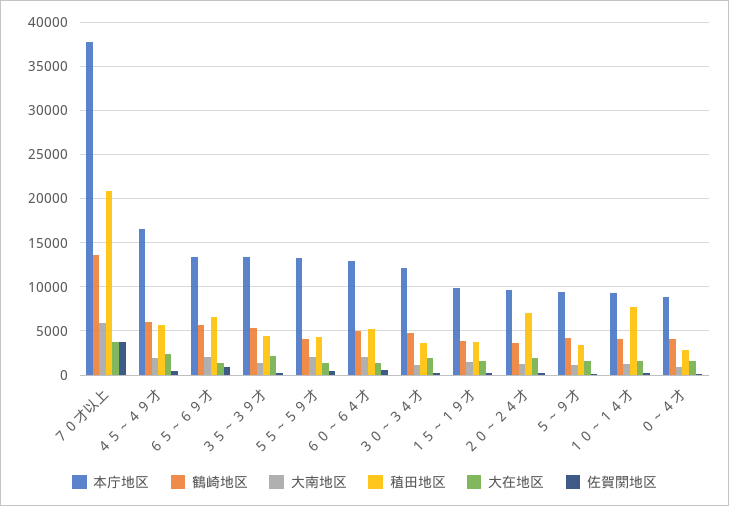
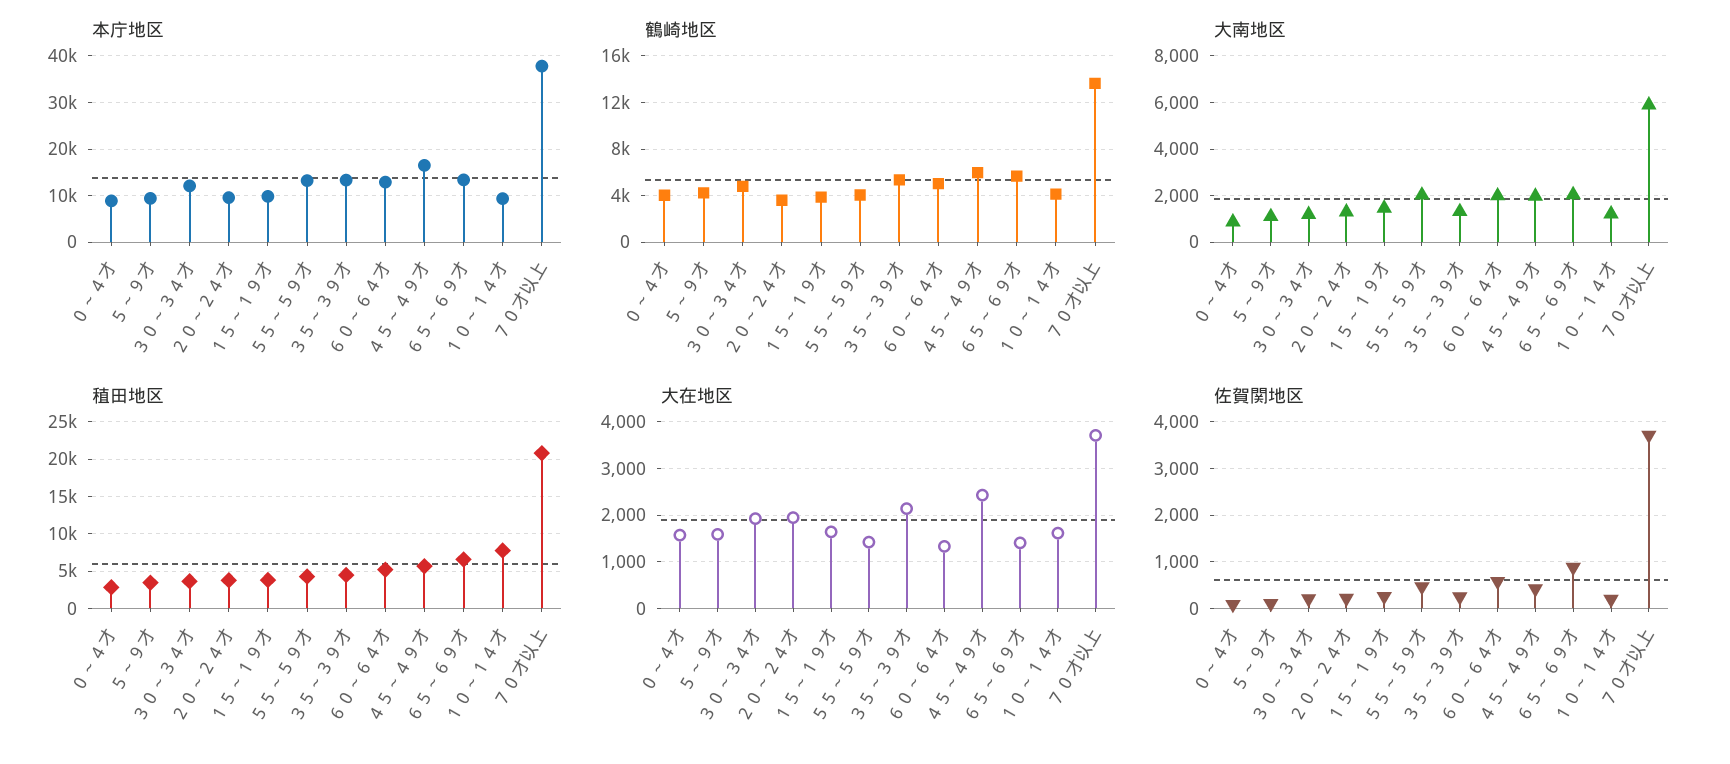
稙田地区, ２０～２４才: 7000 -> 4000

